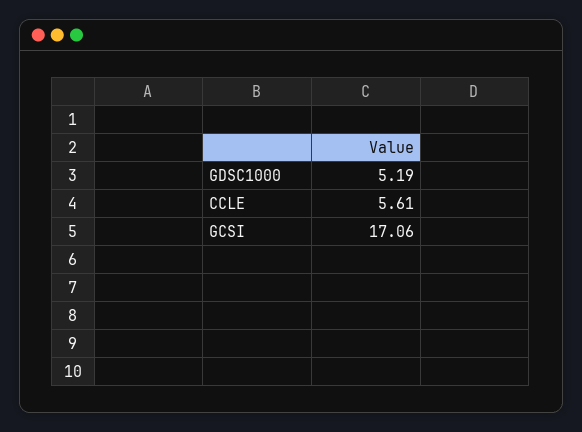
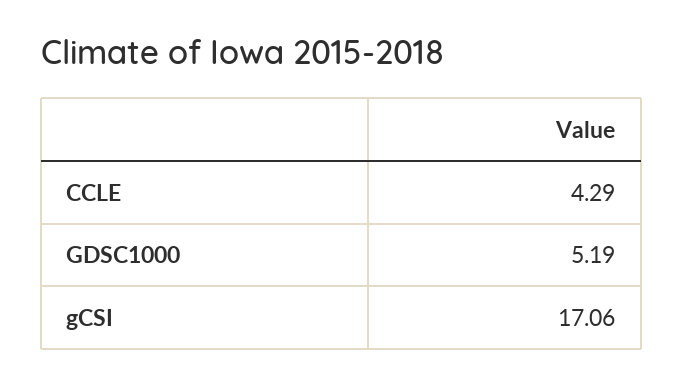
CCLE: 5.61 -> 4.29

